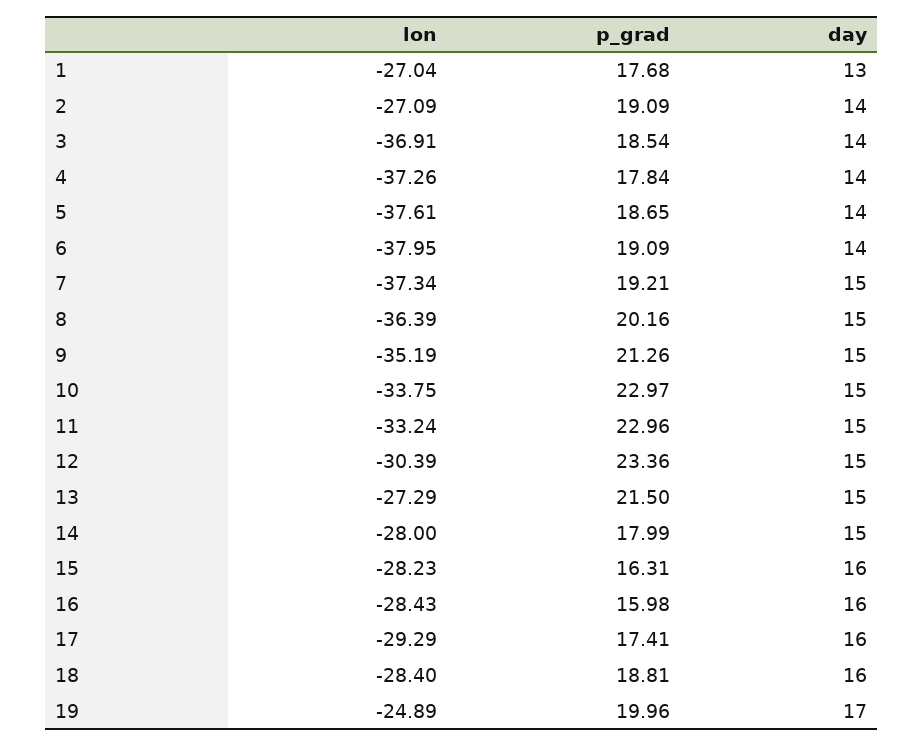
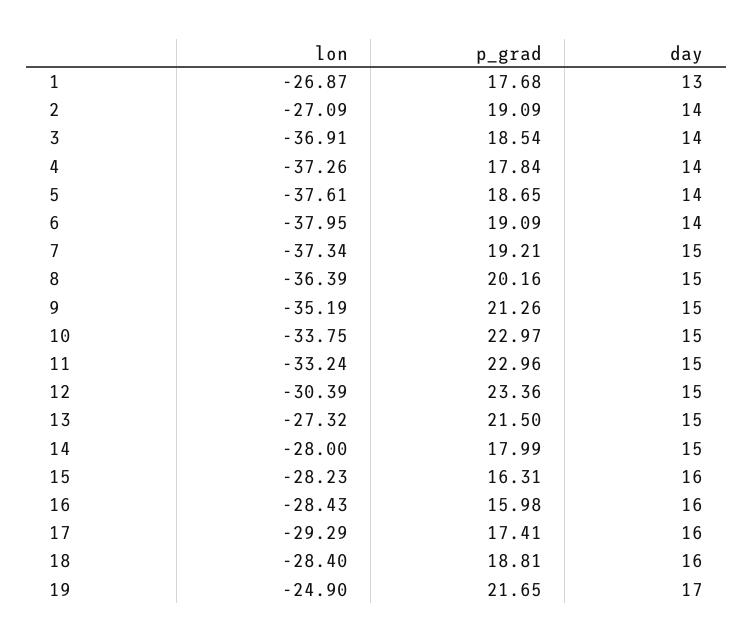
lon, 1: -27.04 -> -26.87
lon, 13: -27.29 -> -27.32
lon, 19: -24.89 -> -24.9
p_grad, 19: 19.96 -> 21.65

